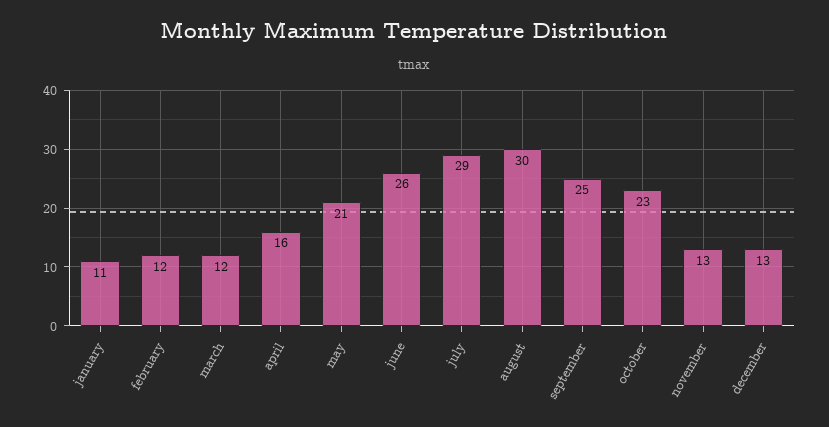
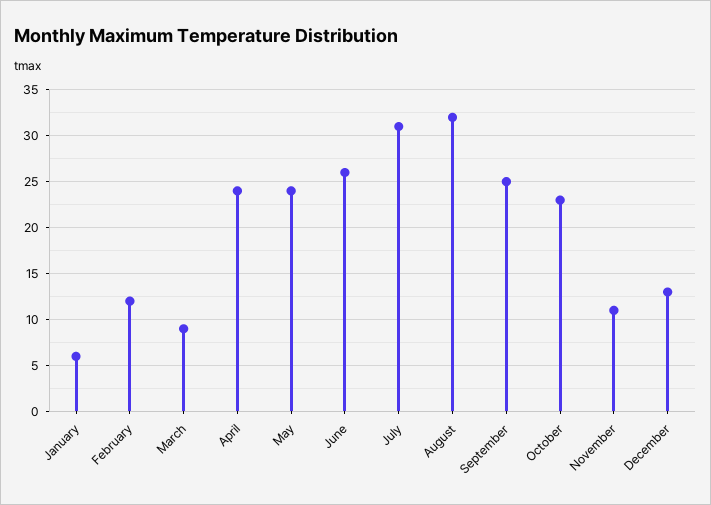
january: 11 -> 6
march: 12 -> 9
april: 16 -> 24
may: 21 -> 24
july: 29 -> 31
august: 30 -> 32
november: 13 -> 11

